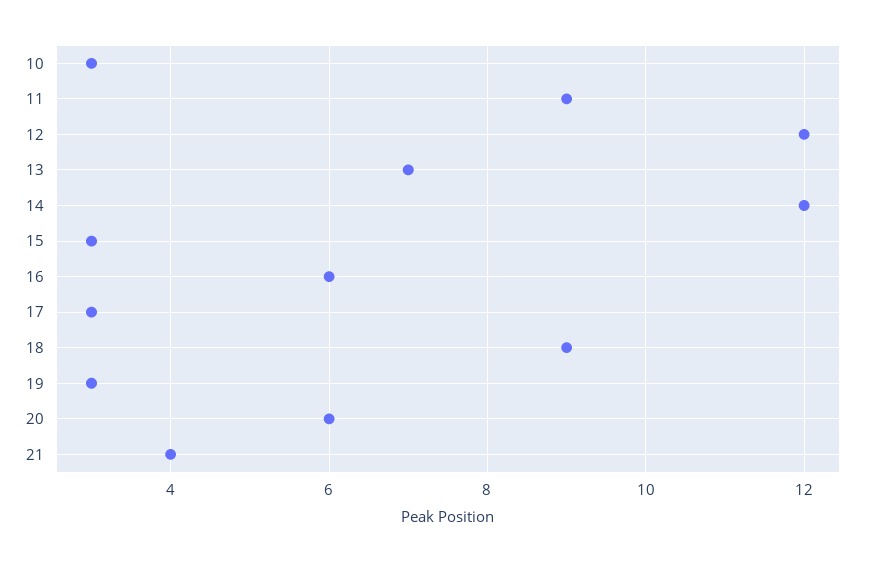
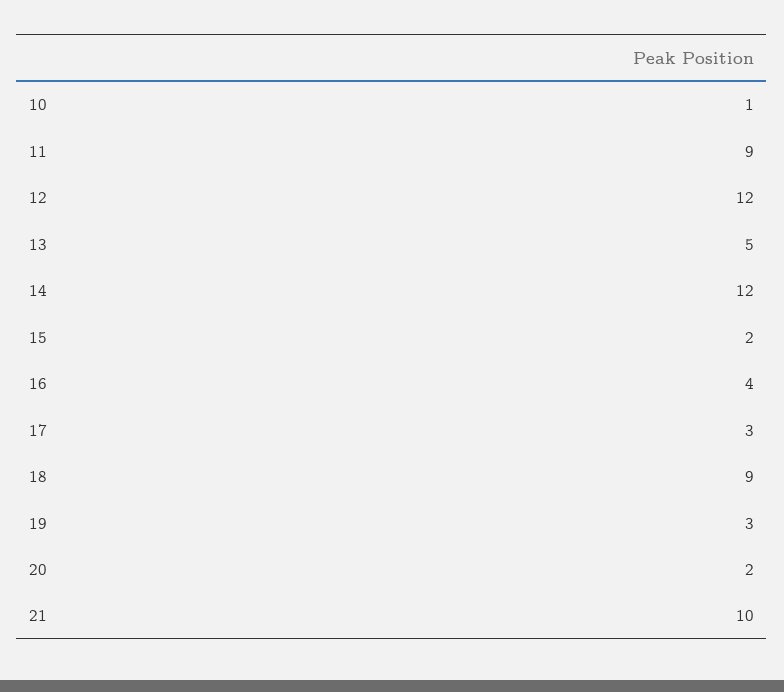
10: 3 -> 1
13: 7 -> 5
15: 3 -> 2
16: 6 -> 4
20: 6 -> 2
21: 4 -> 10

